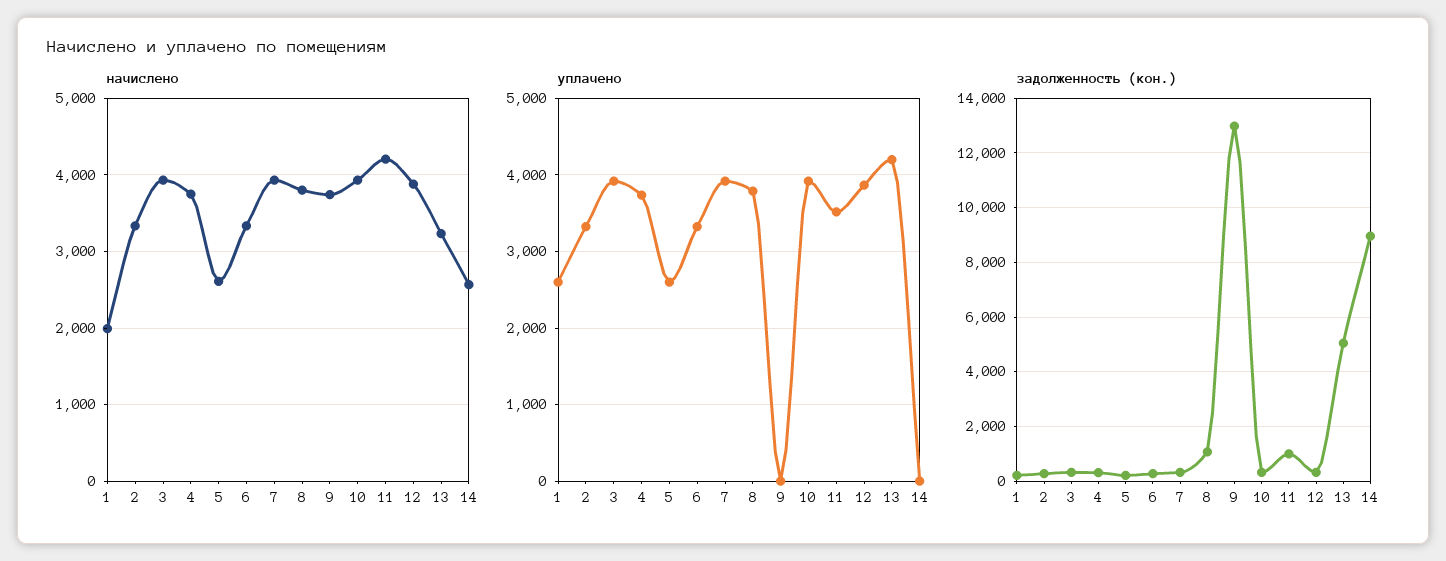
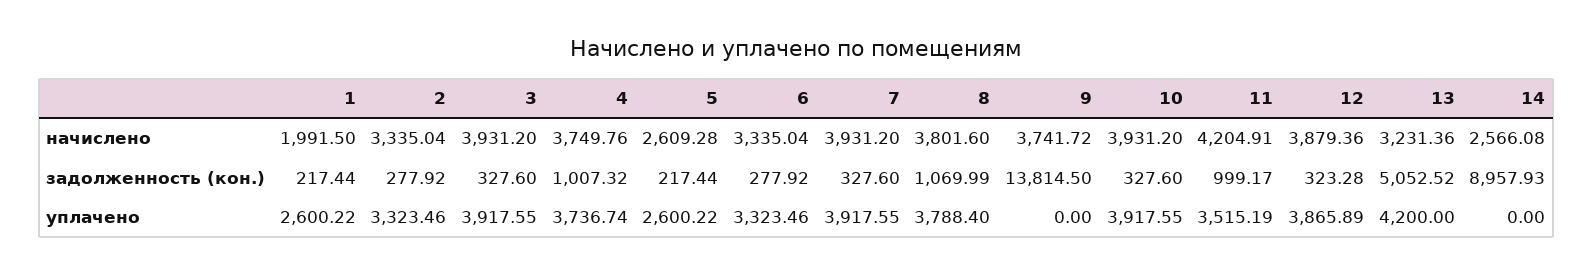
задолженность (кон.), 4: 250 -> 1007.32
задолженность (кон.), 9: 13000 -> 13814.5

